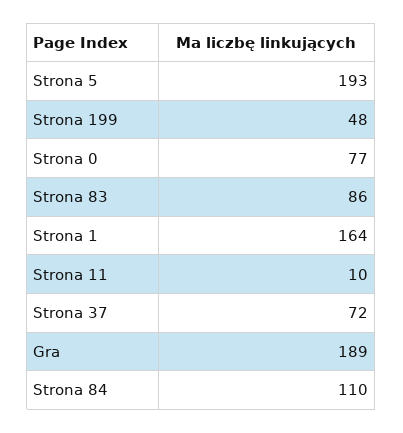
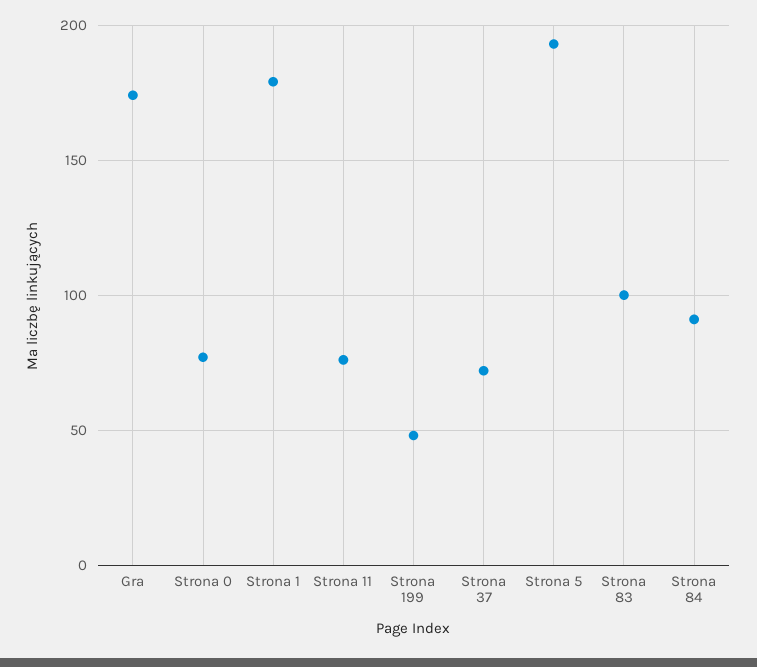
Strona 83: 86 -> 100
Strona 1: 164 -> 180
Strona 11: 10 -> 75
Gra: 189 -> 175
Strona 84: 110 -> 90

